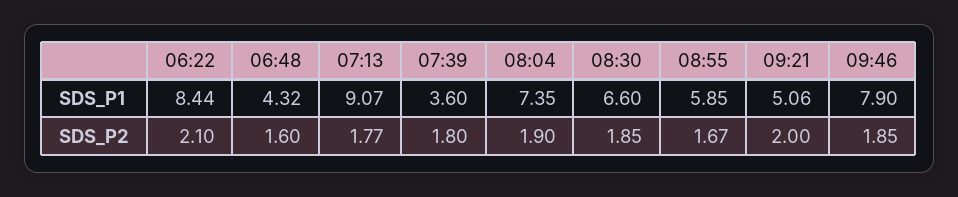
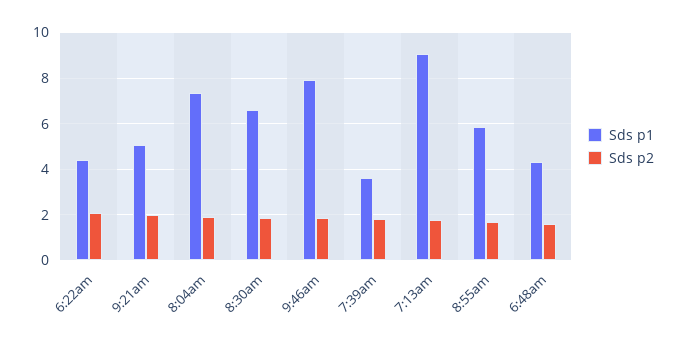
SDS_P1, 06:22: 8.44 -> 4.5

